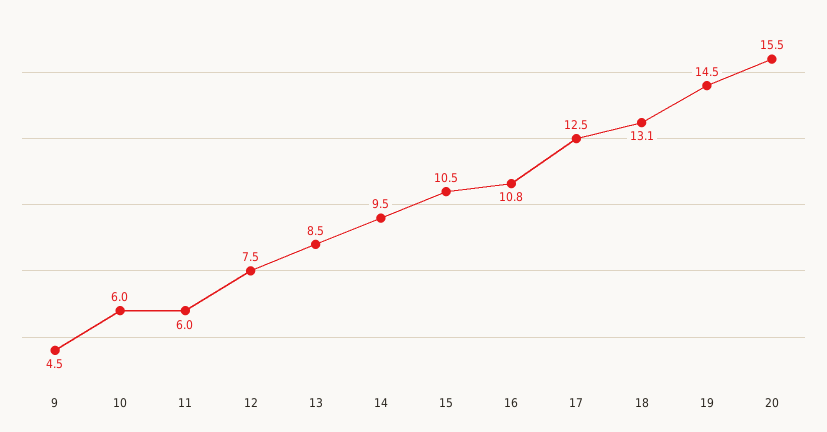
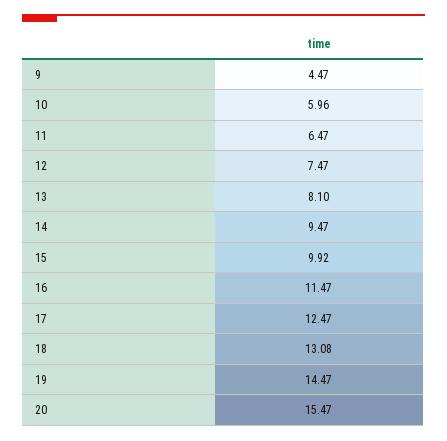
11: 6 -> 6.47
13: 8.5 -> 8.1
15: 10.5 -> 9.92
16: 10.8 -> 11.47

